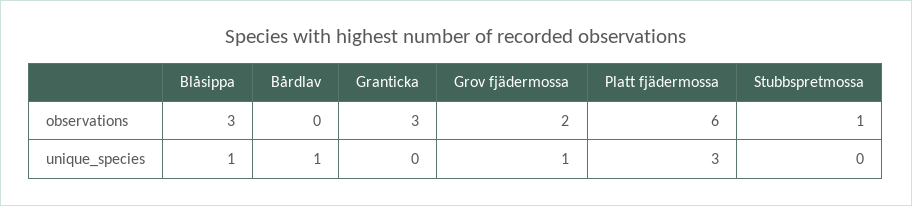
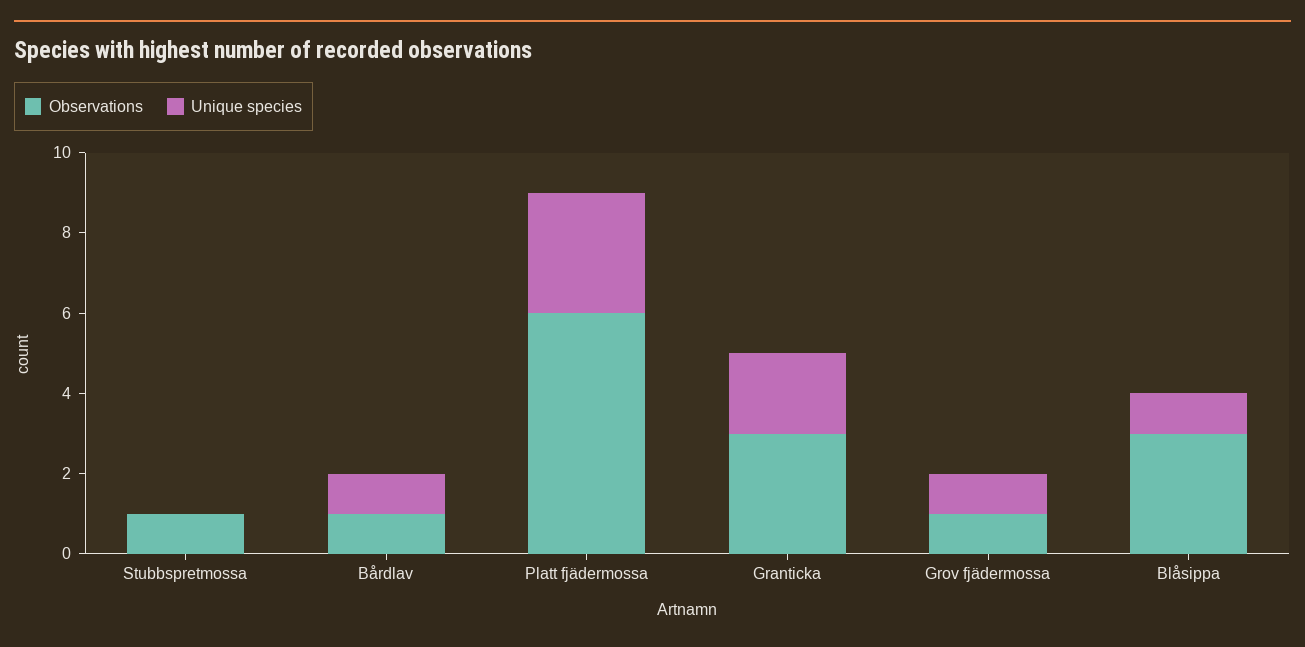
observations, Bårdlav: 0 -> 1
observations, Grov fjädermossa: 2 -> 1
unique_species, Granticka: 0 -> 2

